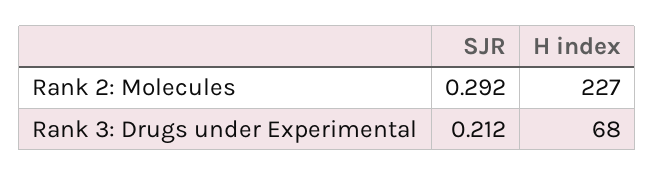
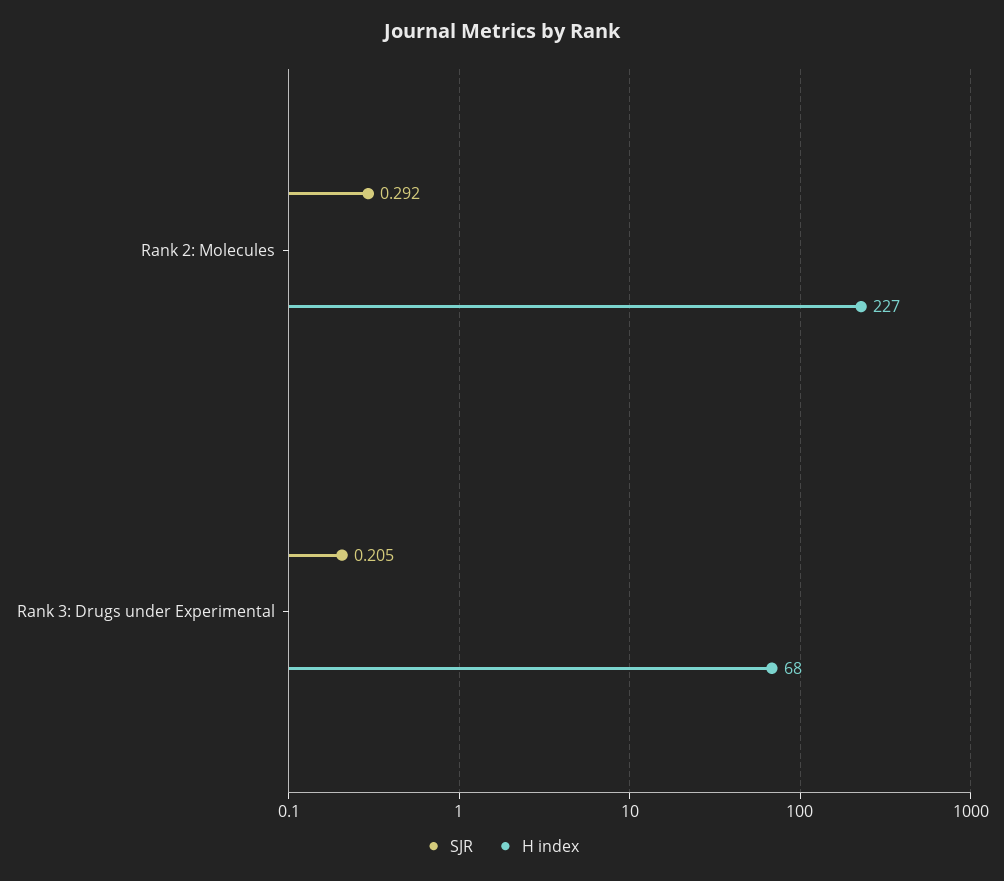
SJR, Rank 3: Drugs under Experimental: 0.212 -> 0.205

